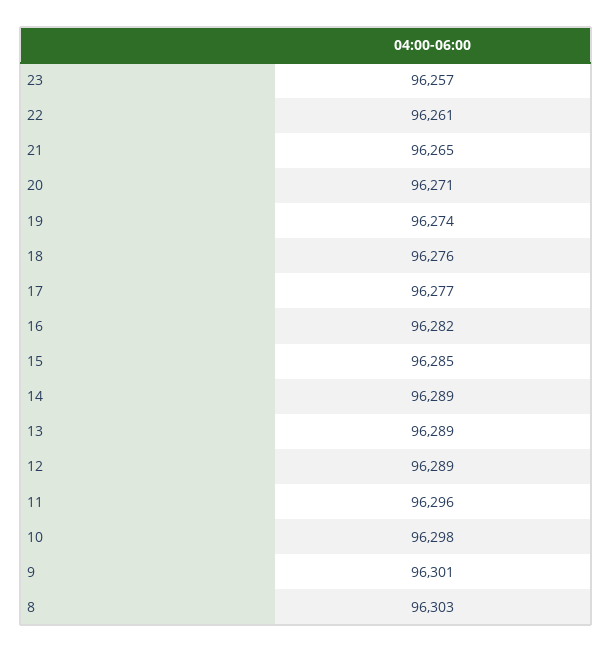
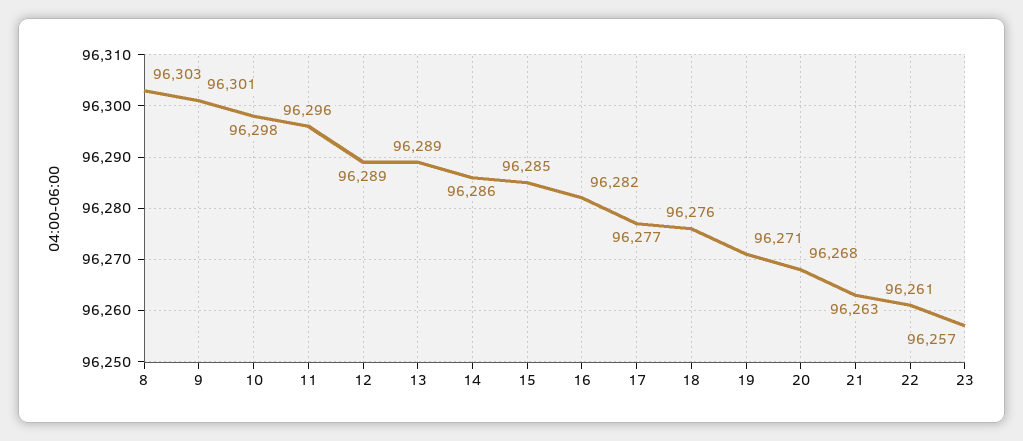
21: 96265 -> 96263
20: 96271 -> 96268
19: 96274 -> 96271
14: 96289 -> 96286

